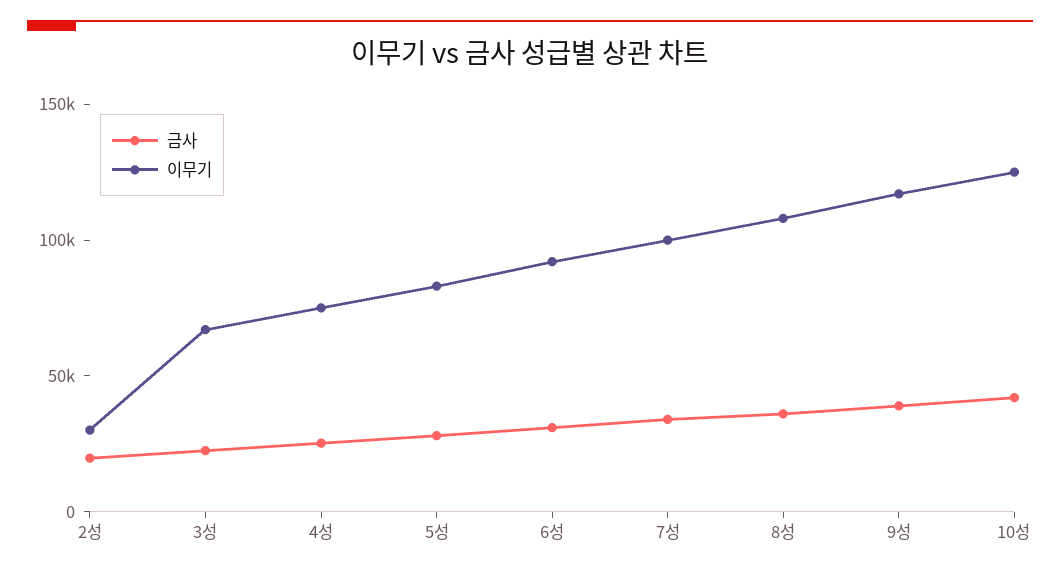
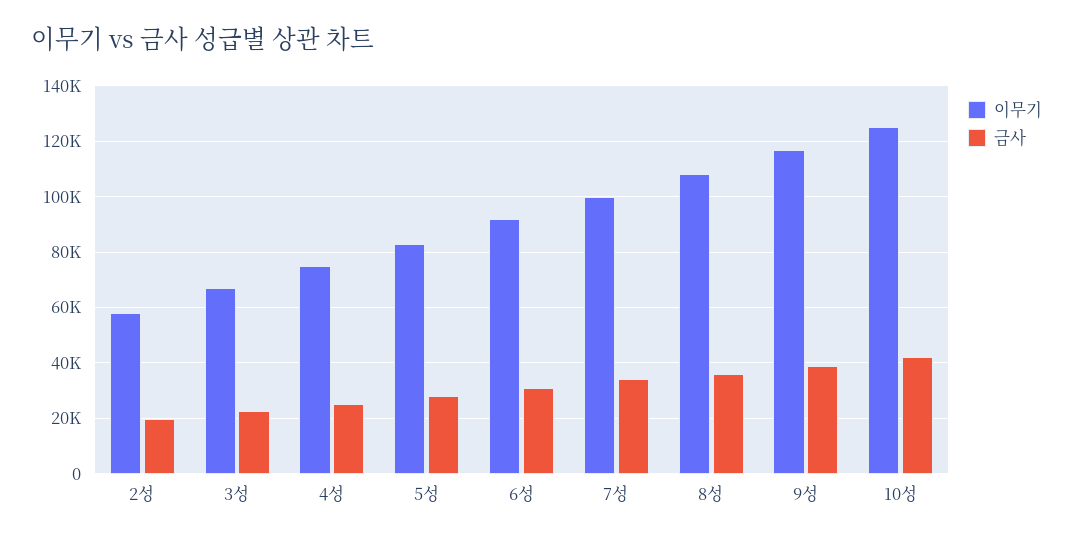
이무기, 2성: 30000 -> 57500

